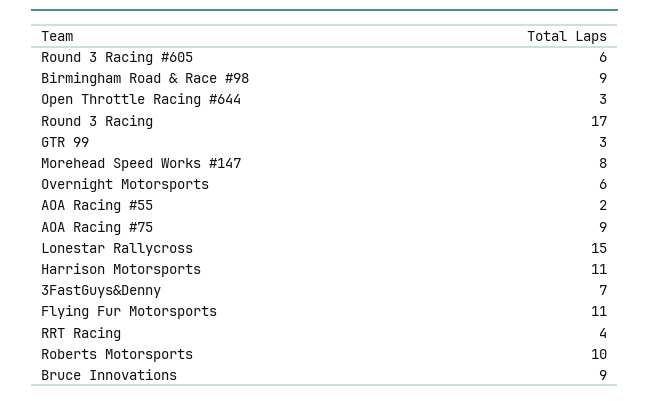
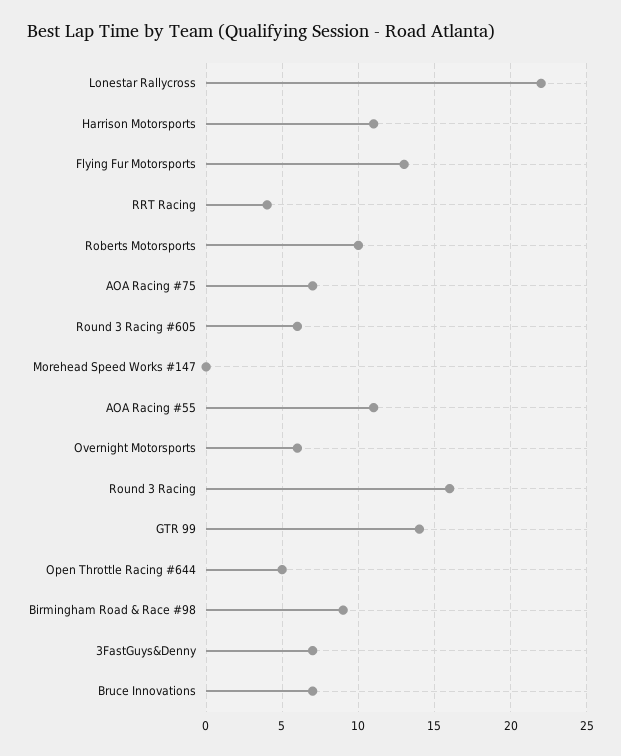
Open Throttle Racing #644: 3 -> 5
Round 3 Racing: 17 -> 16
GTR 99: 3 -> 14
Morehead Speed Works #147: 8 -> 0
AOA Racing #55: 2 -> 11
AOA Racing #75: 9 -> 7
Lonestar Rallycross: 15 -> 22
Flying Fur Motorsports: 11 -> 13
Bruce Innovations: 9 -> 7

